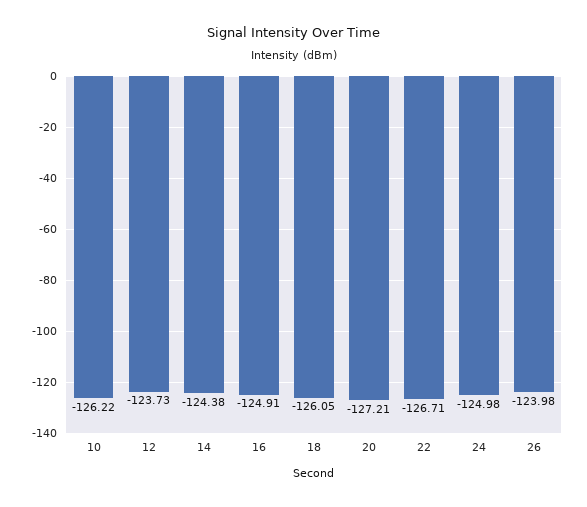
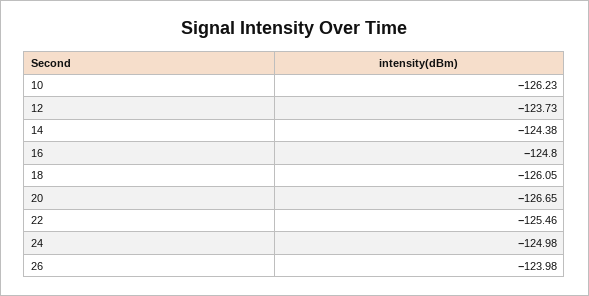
10: -126.22 -> -126.23
16: -124.91 -> -124.8
20: -127.21 -> -126.65
22: -126.71 -> -125.46

